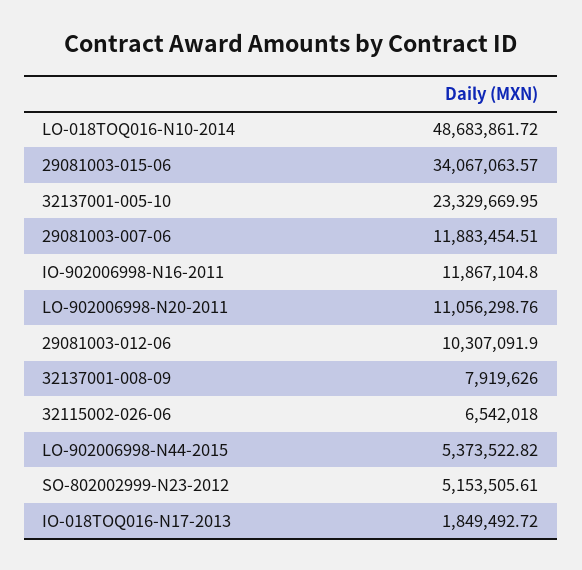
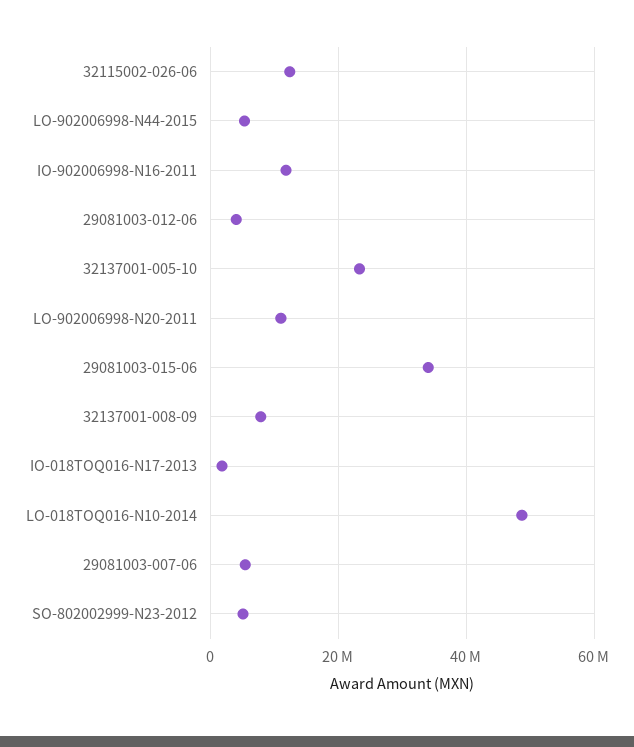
29081003-007-06: 11883454.51 -> 6000000
29081003-012-06: 10307091.9 -> 4000000
32115002-026-06: 6542018 -> 12000000

